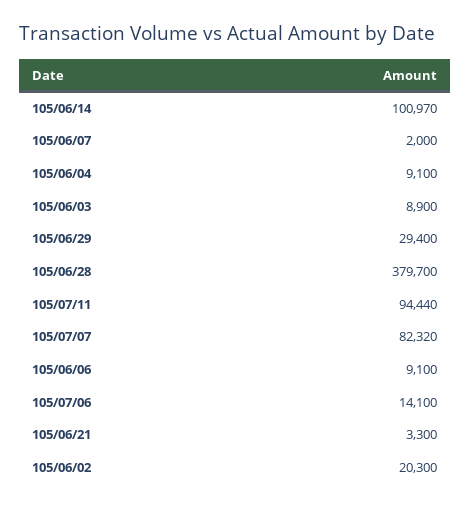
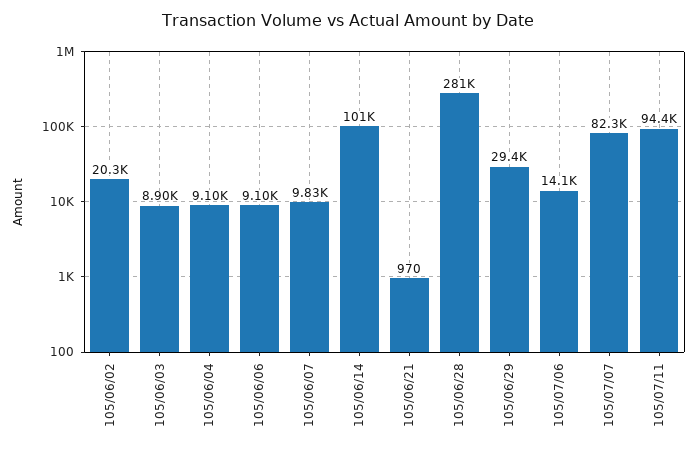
105/06/07: 2000 -> 9830
105/06/28: 379700 -> 281000
105/06/21: 3300 -> 970

